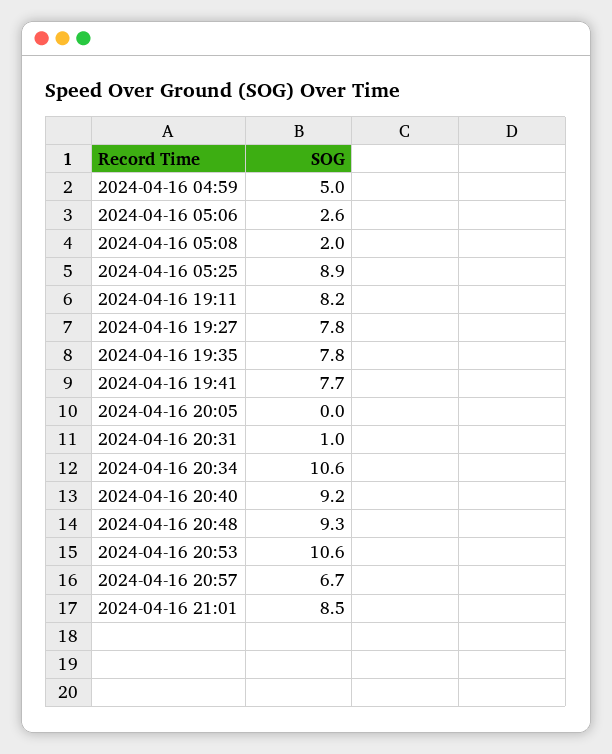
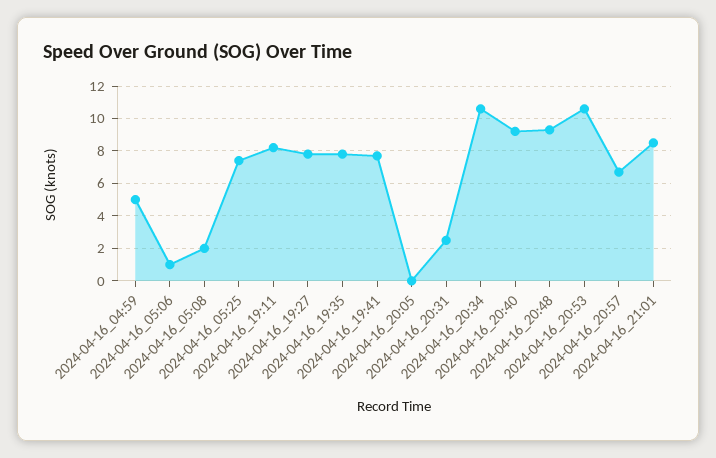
2024-04-16 05:06: 2.6 -> 1
2024-04-16 05:25: 8.9 -> 7.5
2024-04-16 20:31: 1 -> 2.5

